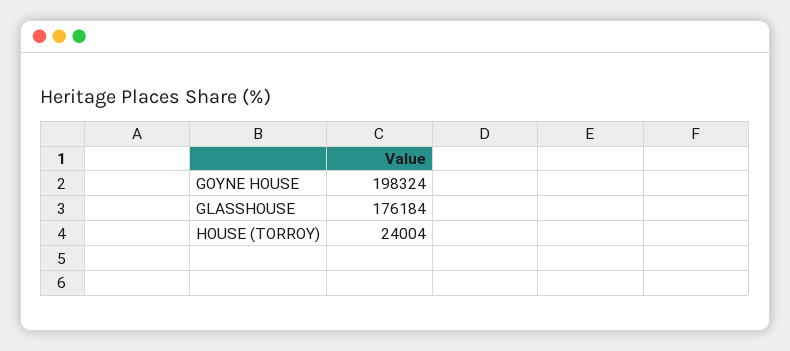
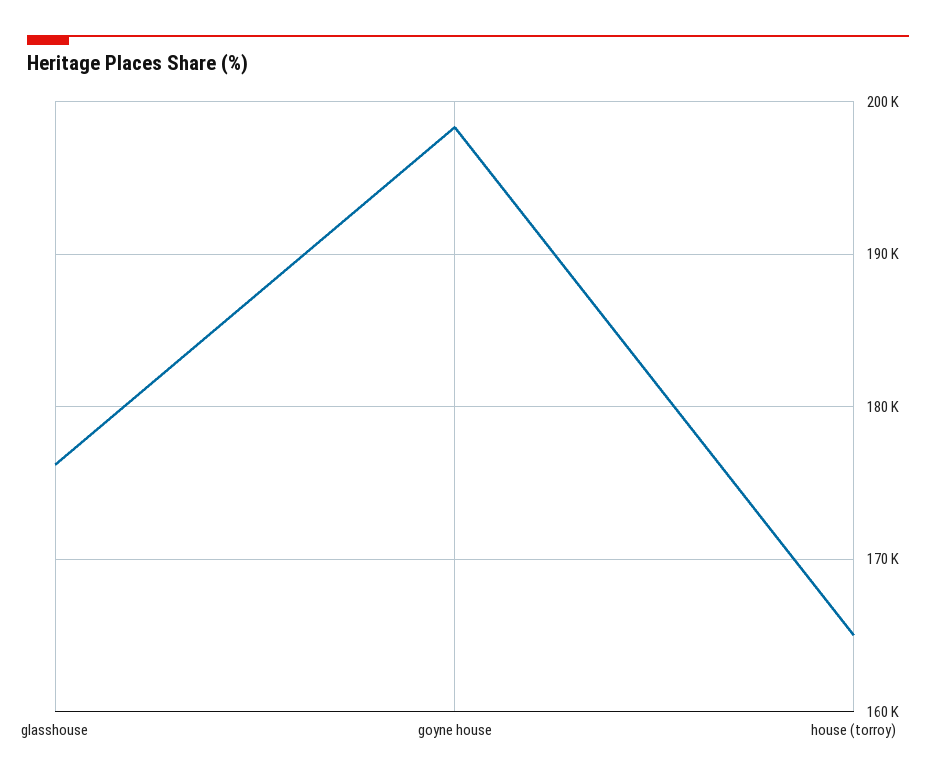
HOUSE (TORROY): 24004 -> 165000

